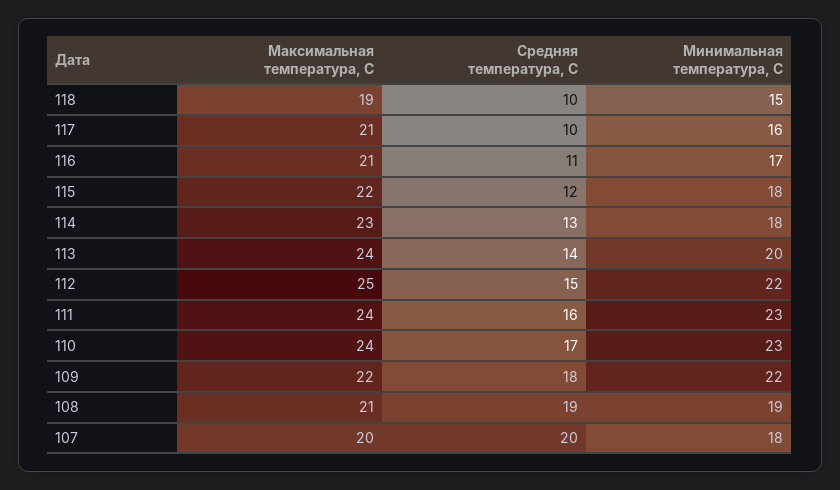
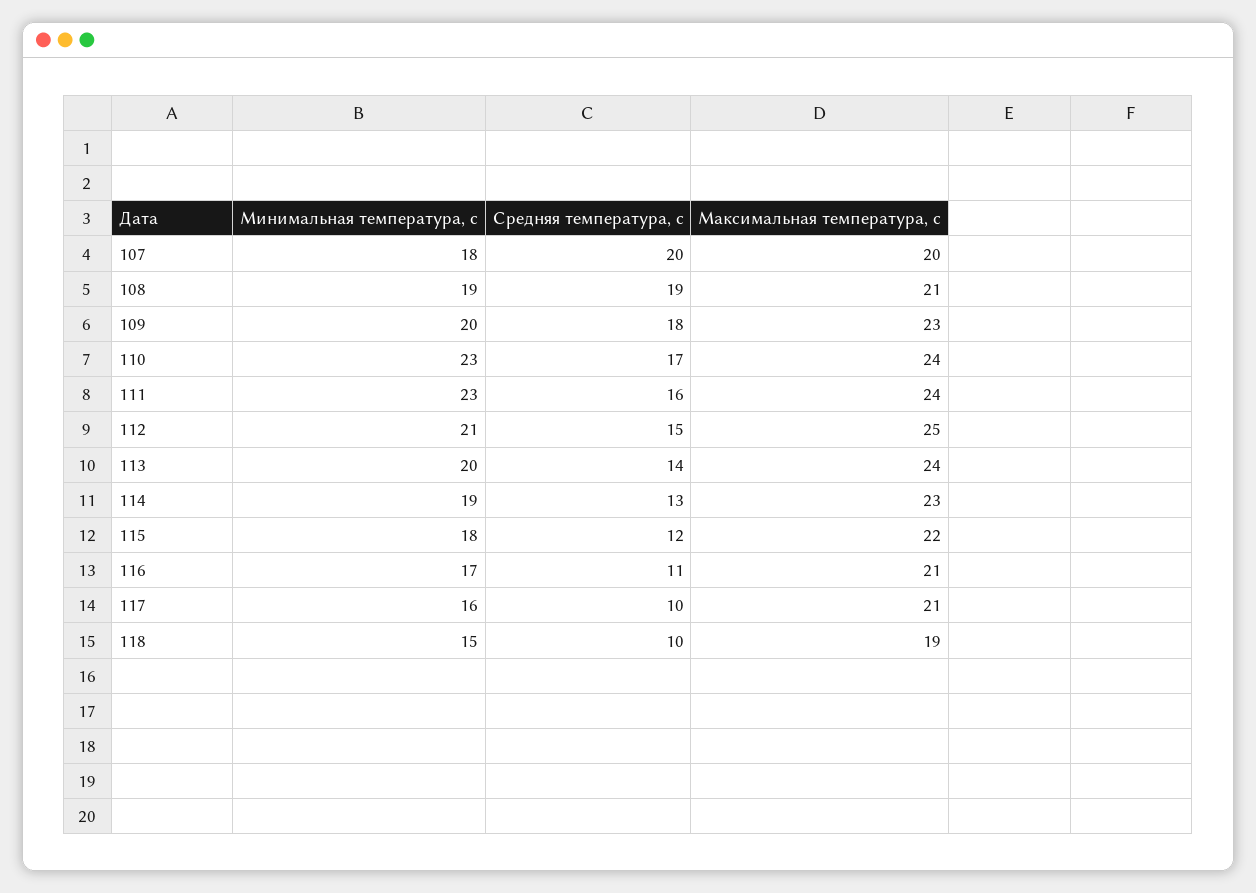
Минимальная температура, С, 114: 18 -> 19
Минимальная температура, С, 112: 22 -> 21
Максимальная температура, С, 109: 22 -> 23
Минимальная температура, С, 109: 22 -> 20

